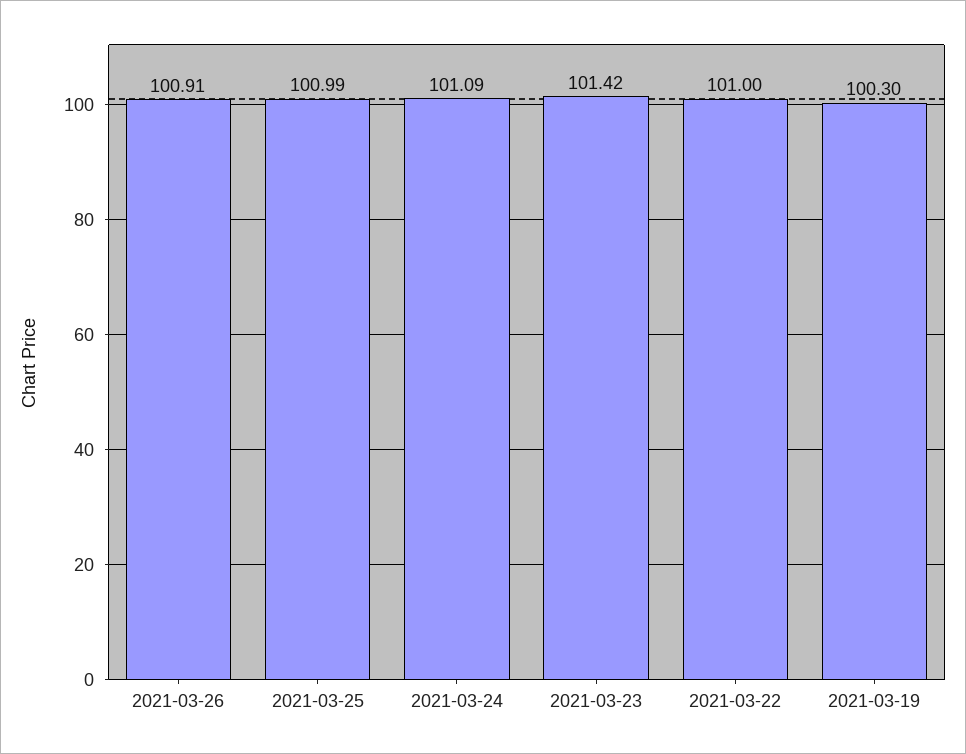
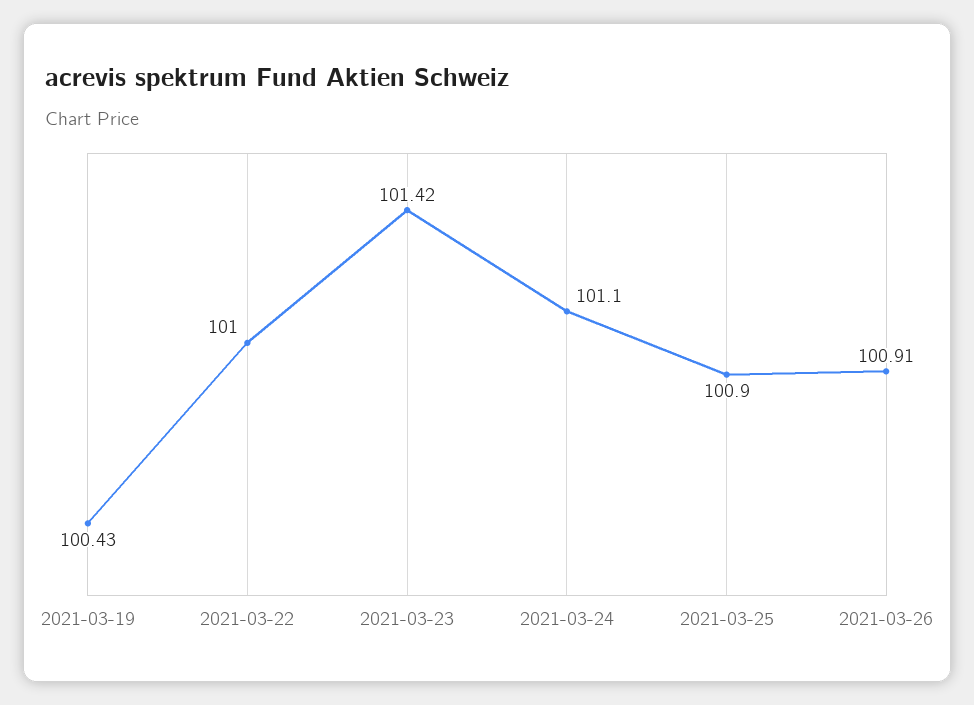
2021-03-25: 100.99 -> 100.9
2021-03-24: 101.09 -> 101.1
2021-03-19: 100.3 -> 100.43

